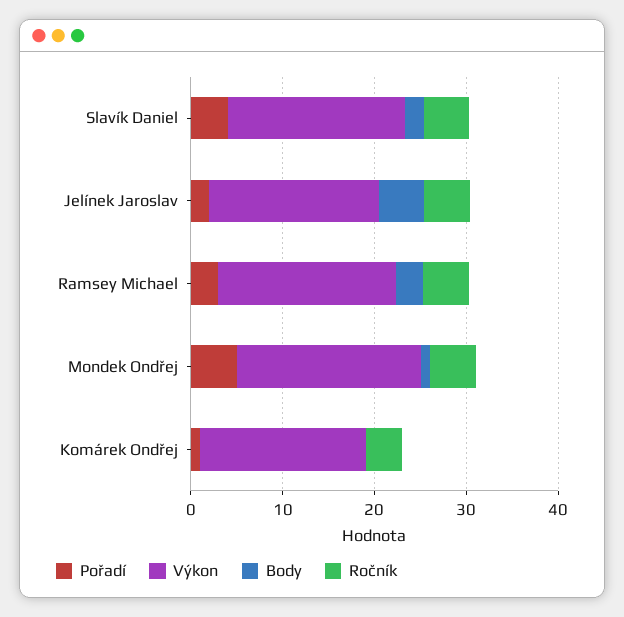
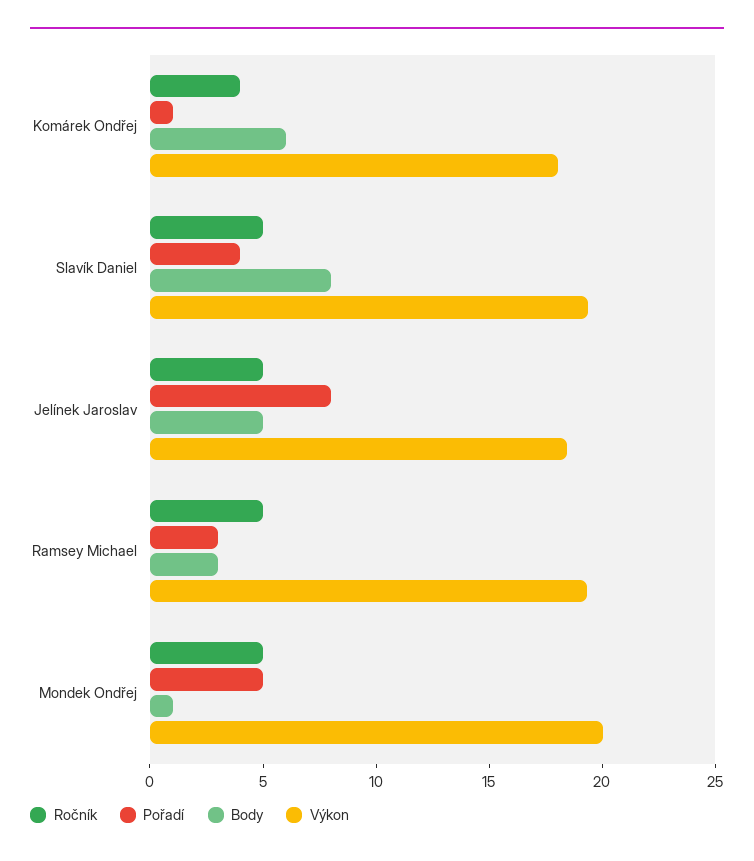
Body, Slavík Daniel: 2 -> 8
Pořadí, Jelínek Jaroslav: 2 -> 8
Body, Komárek Ondřej: 0 -> 6

